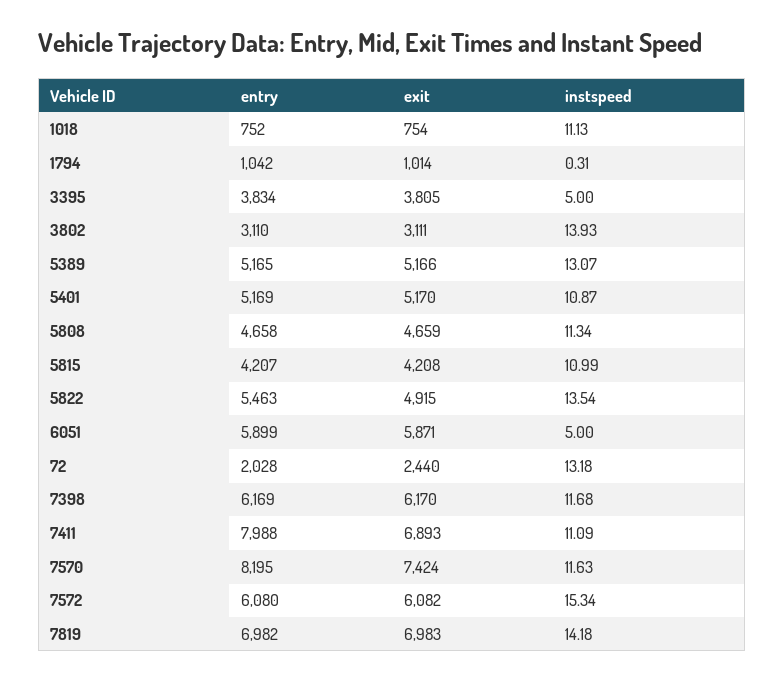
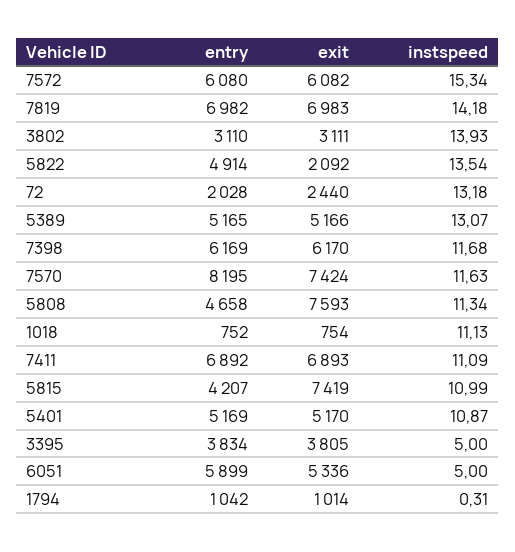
exit, 5808: 4659 -> 7593
exit, 5815: 4208 -> 7419
entry, 5822: 5463 -> 4914
exit, 5822: 4915 -> 2092
exit, 6051: 5871 -> 5336
entry, 7411: 7988 -> 6892

